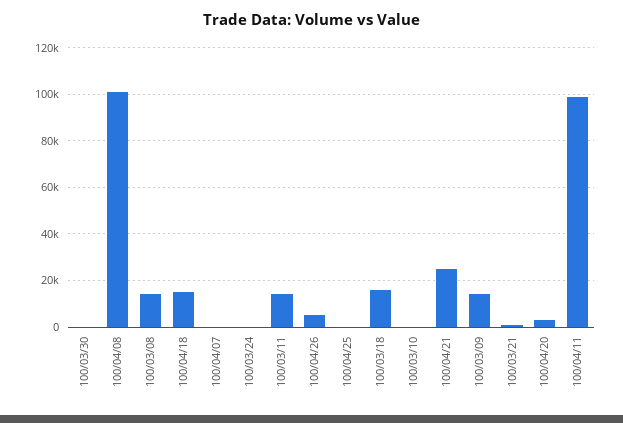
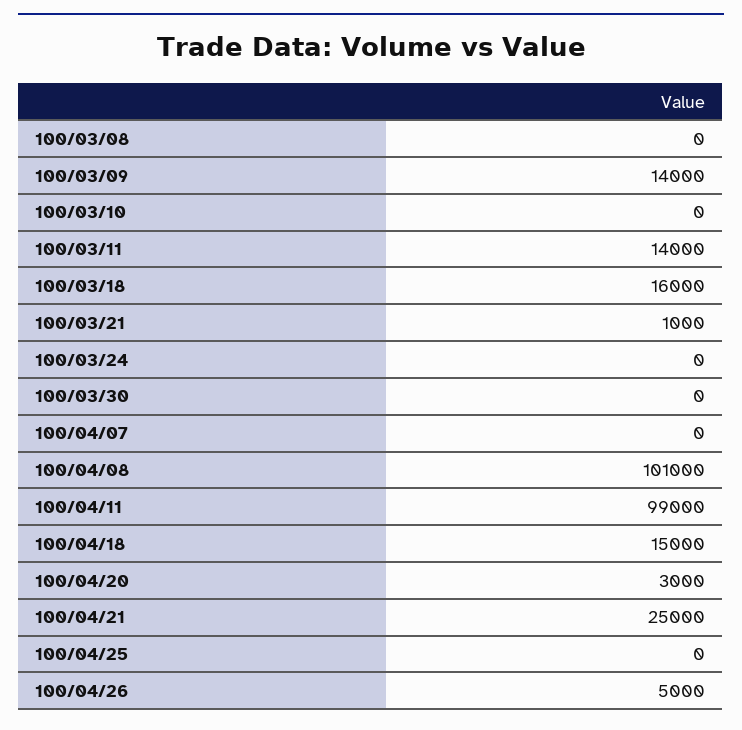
100/03/08: 15000 -> 0

